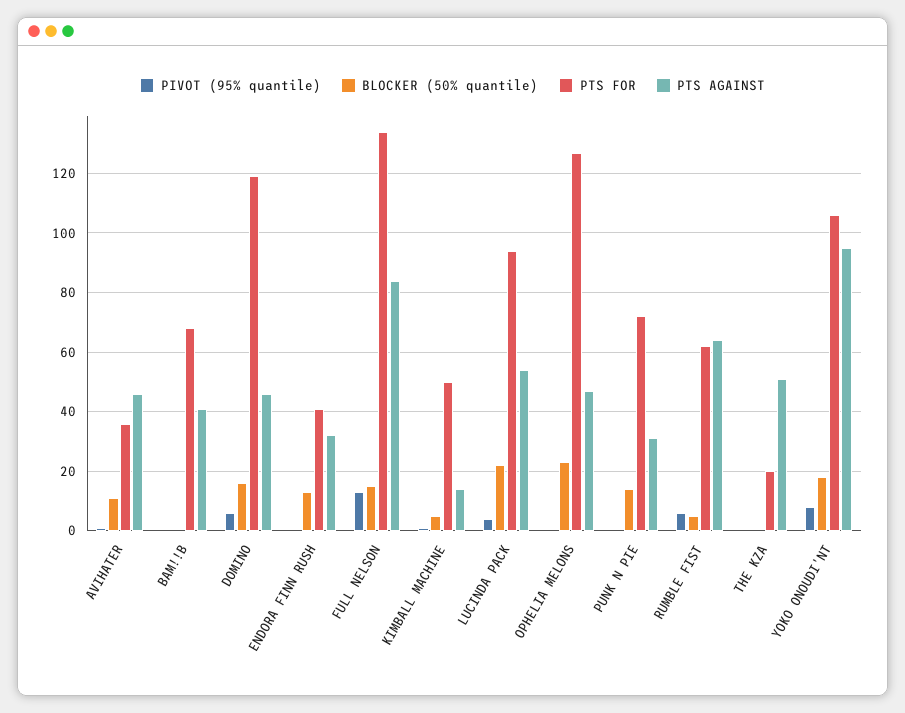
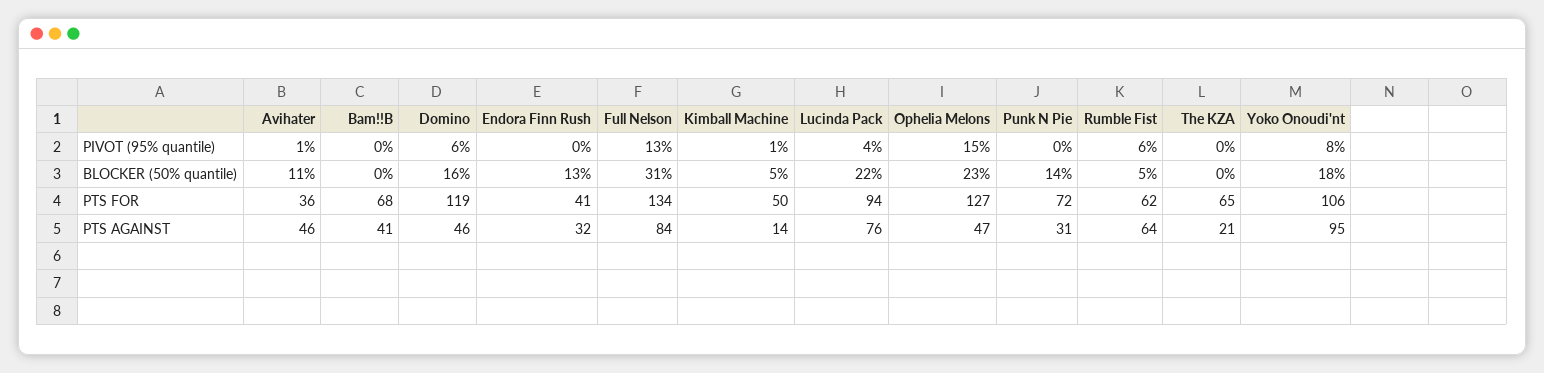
BLOCKER (50% quantile), FULL NELSON: 15 -> 31
PTS AGAINST, LUCINDA PACK: 55 -> 76
PIVOT (95% quantile), OPHELIA MELONS: 0 -> 15
PTS FOR, THE KZA: 20 -> 65
PTS AGAINST, THE KZA: 50 -> 21

